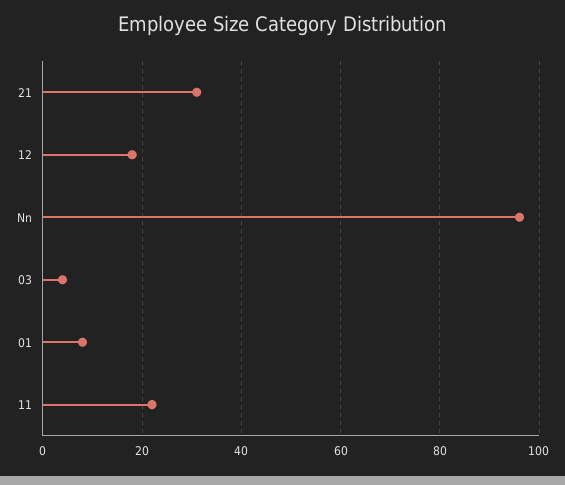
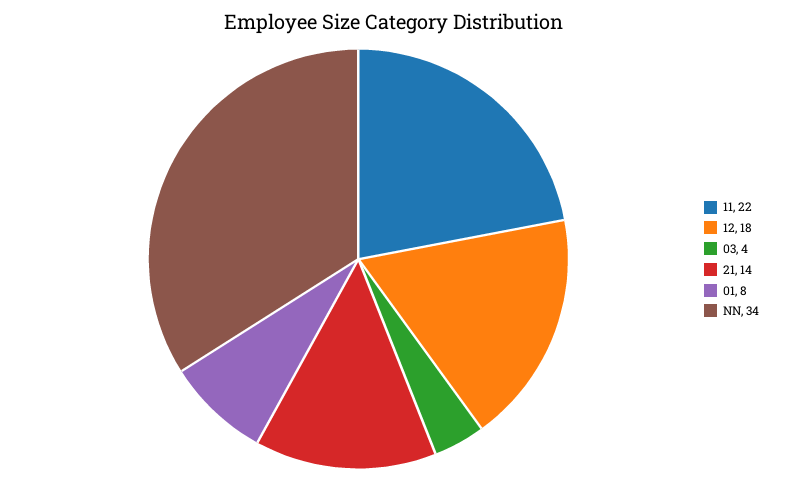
21: 30 -> 14
Nn: 95 -> 34

